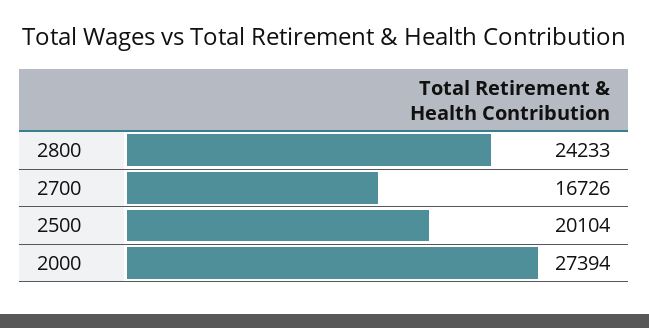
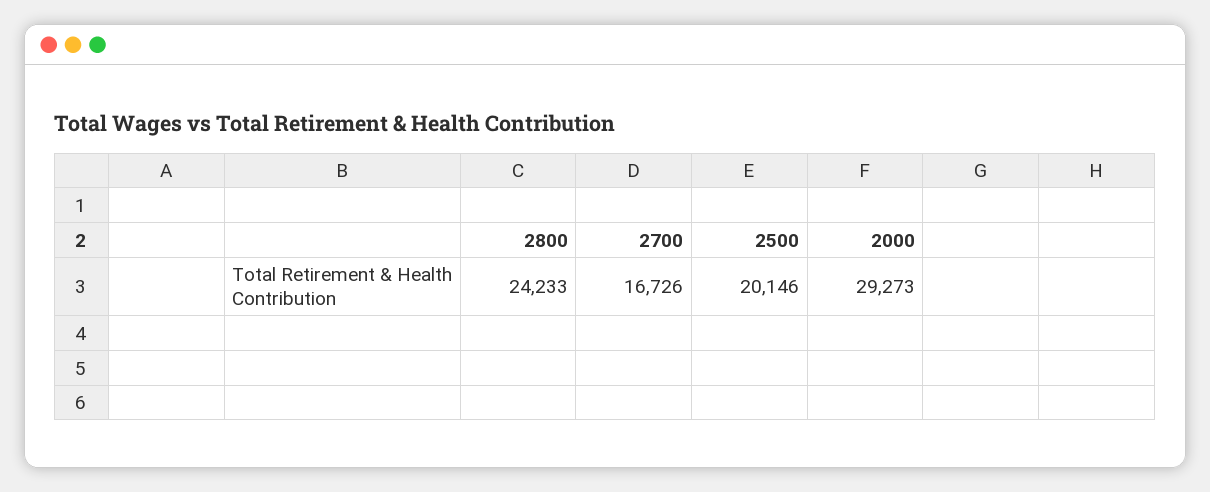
2500: 20104 -> 20146
2000: 27394 -> 29273

